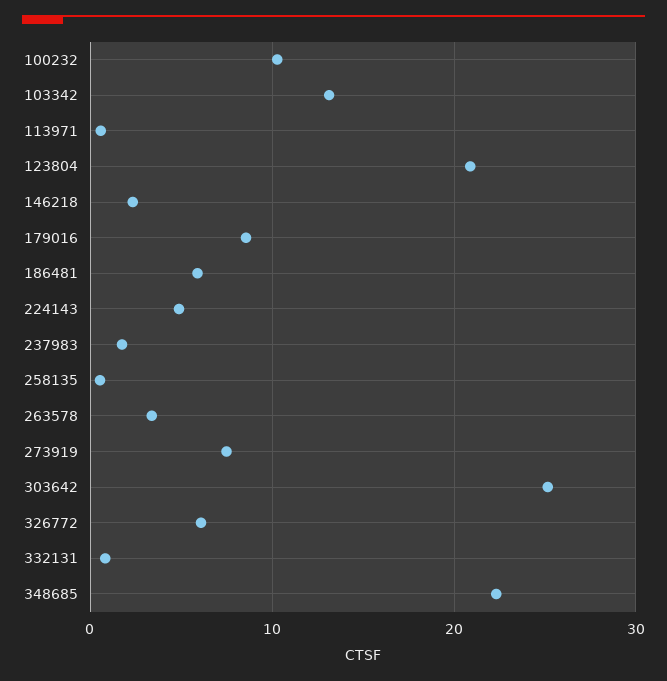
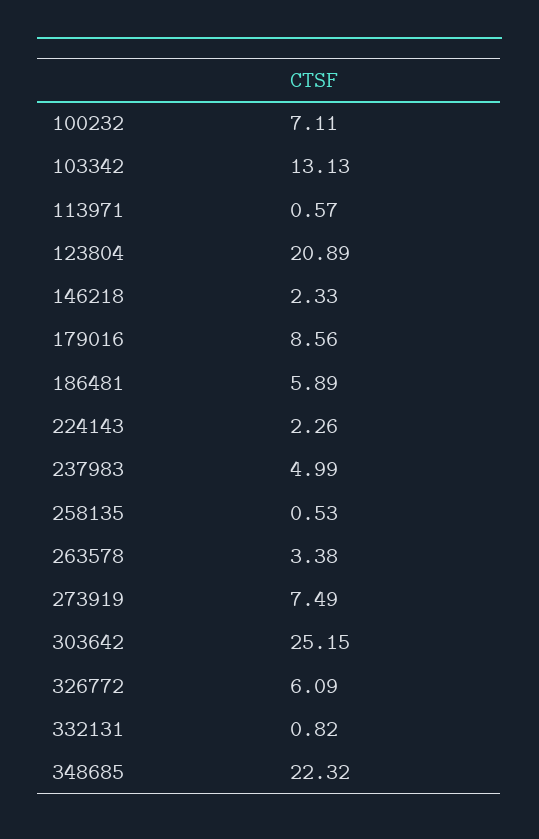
100232: 10 -> 7.11
224143: 5 -> 2.26
237983: 2 -> 4.99

